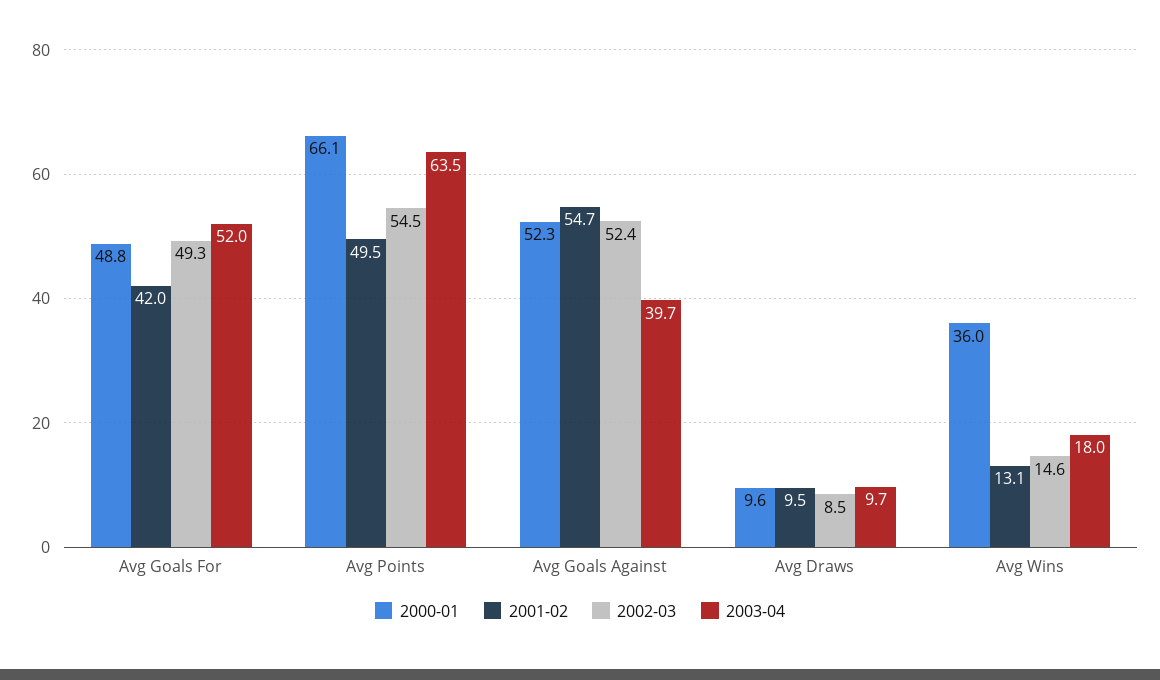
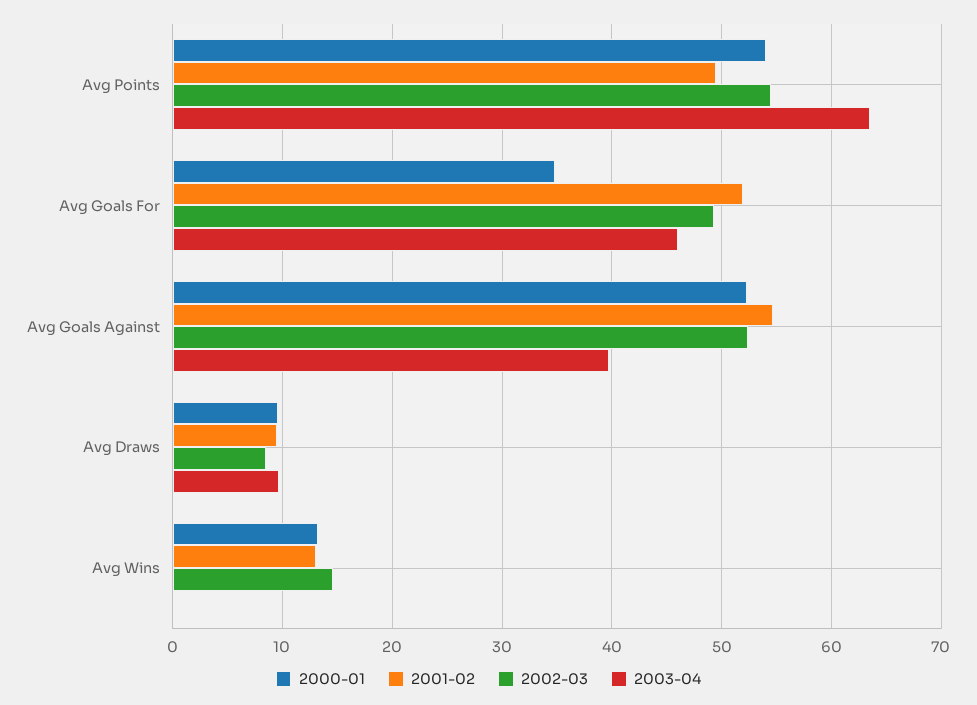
2000-01, Avg Goals For: 48.8 -> 35
2001-02, Avg Goals For: 42 -> 52
2003-04, Avg Goals For: 52 -> 46
2000-01, Avg Points: 66.1 -> 54
2000-01, Avg Wins: 36 -> 13
2003-04, Avg Wins: 18 -> 0

